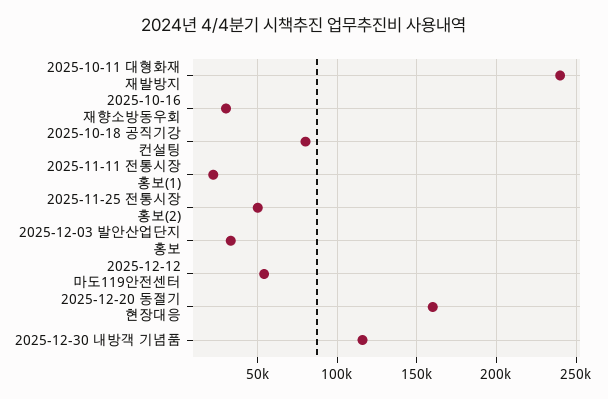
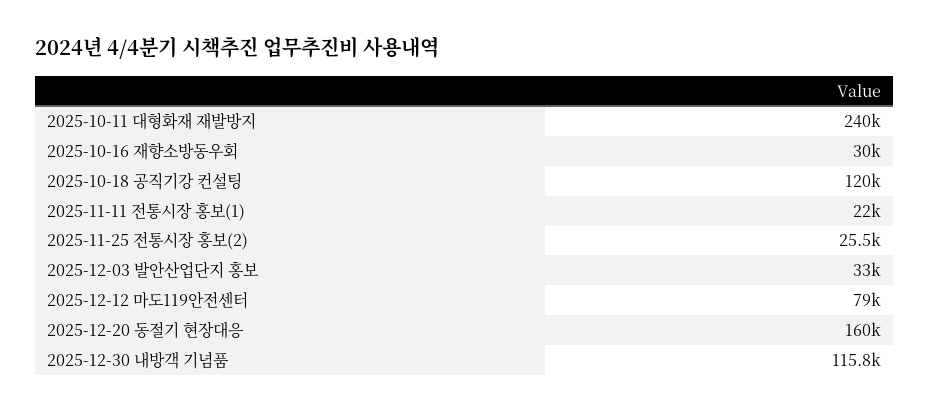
2025-10-18 공직기강 컨설팅: 80000 -> 120000
2025-11-25 전통시장 홍보(2): 50000 -> 25500
2025-12-12 마도119안전센터: 55000 -> 79000

